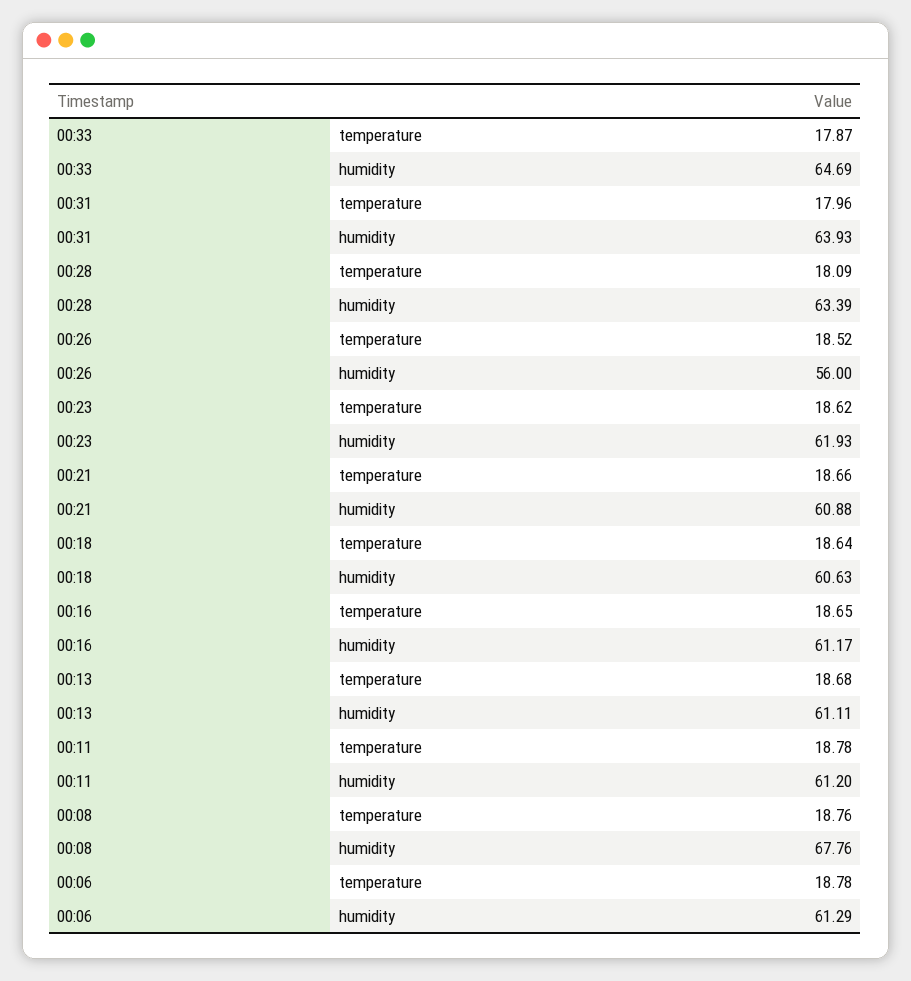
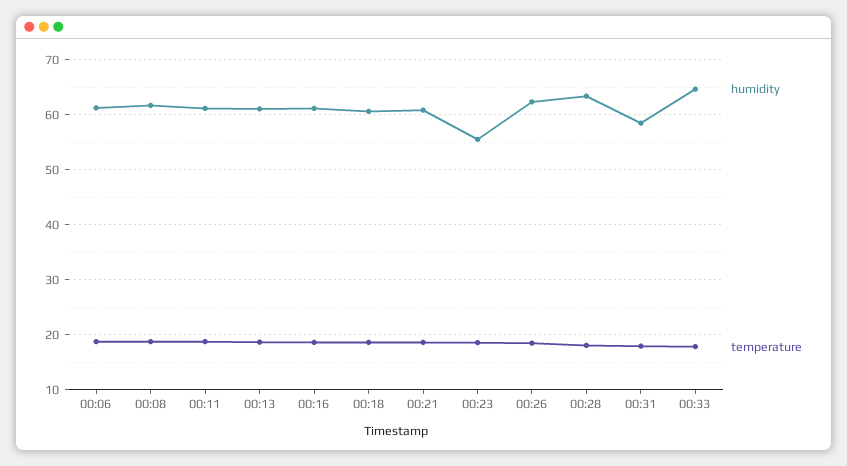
humidity, 00:31: 63.93 -> 58
humidity, 00:26: 56 -> 62
humidity, 00:23: 61.93 -> 56
humidity, 00:08: 67.76 -> 62

